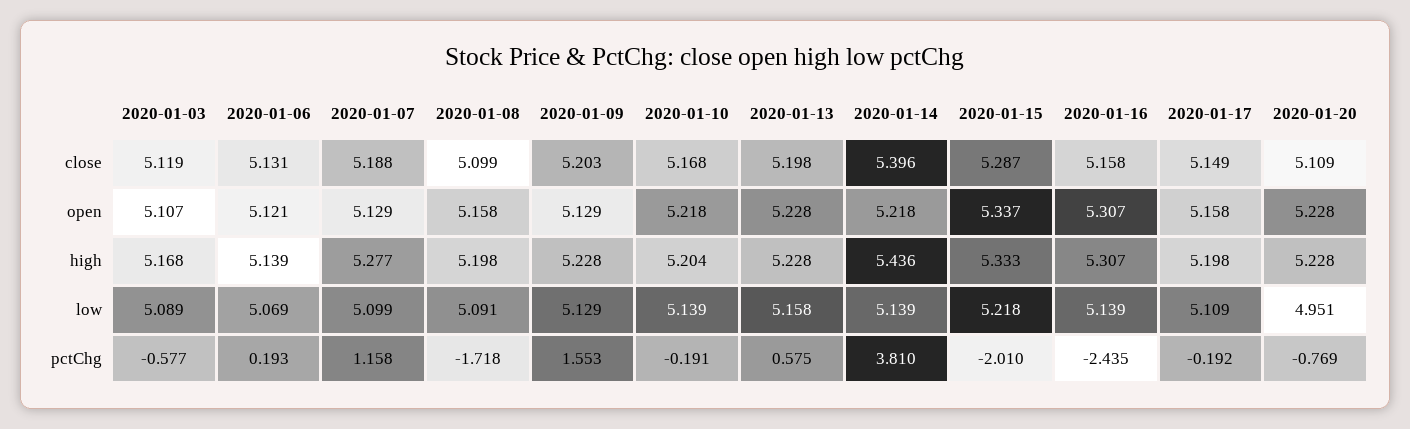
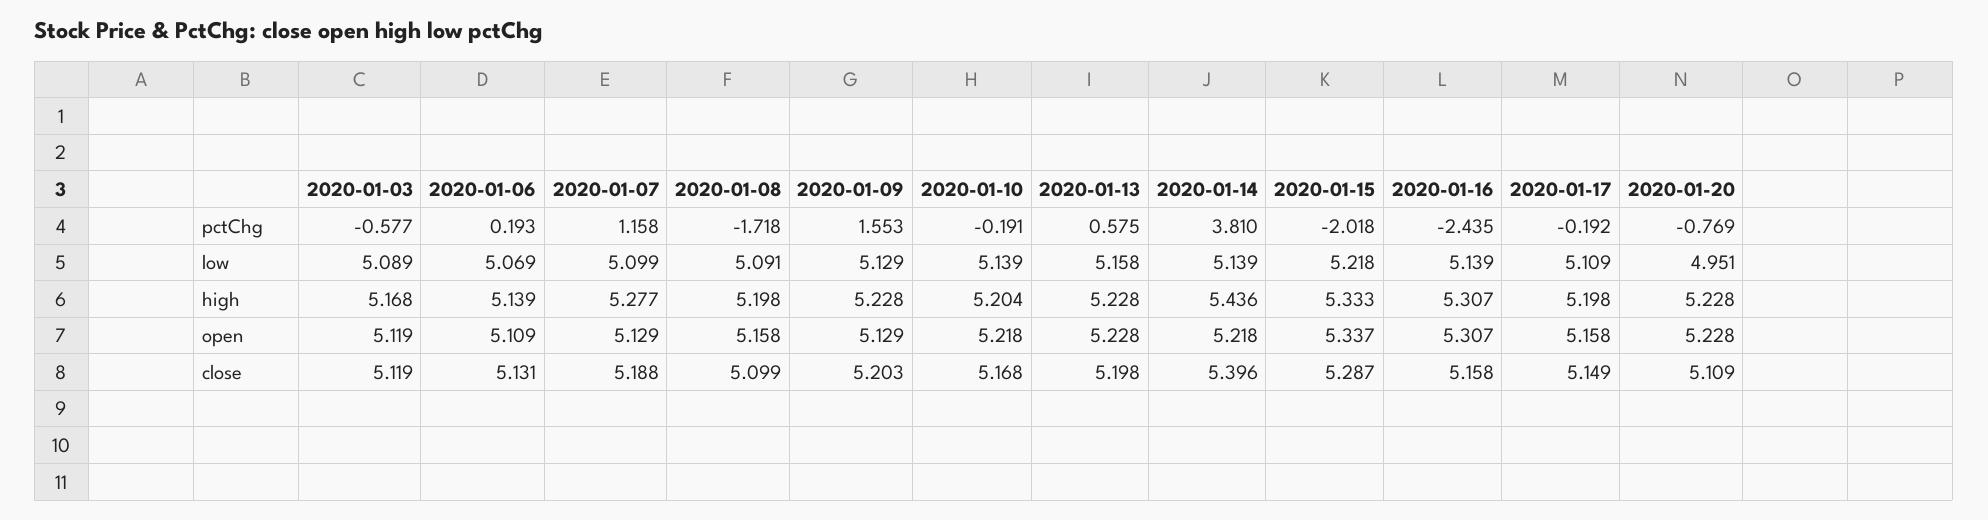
2020-01-03, open: 5.107 -> 5.119
2020-01-06, open: 5.121 -> 5.109
2020-01-15, pctChg: -2.01 -> -2.018

